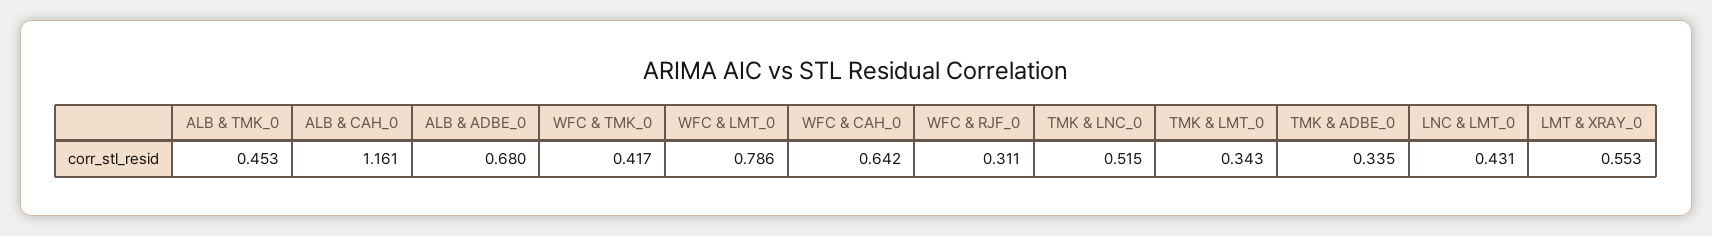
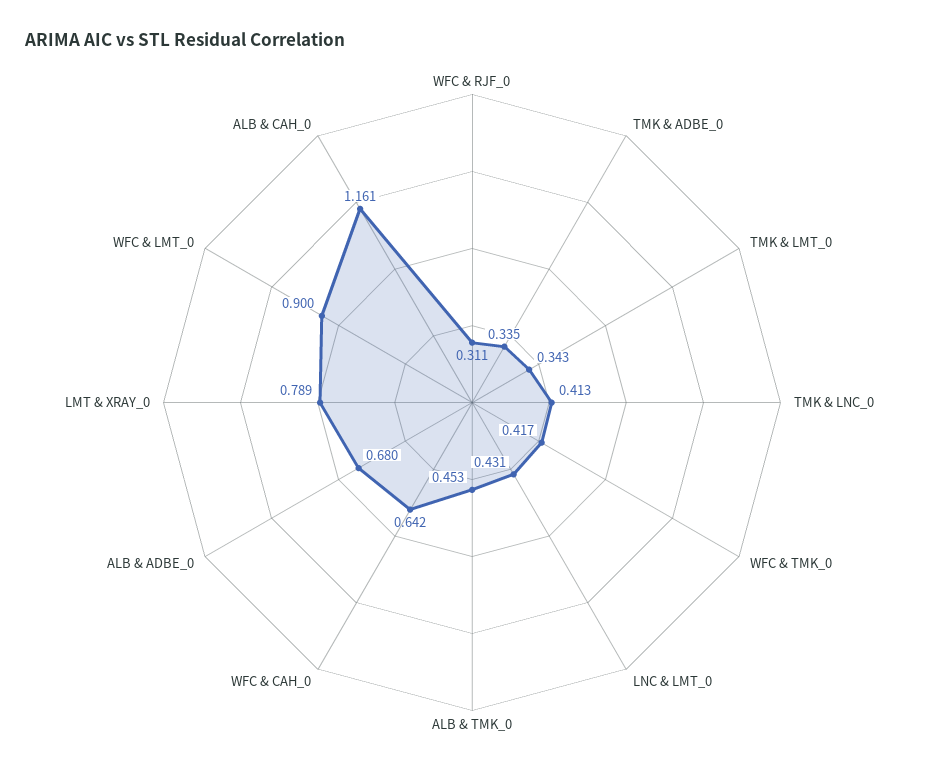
WFC & LMT_0: 0.786 -> 0.9
TMK & LNC_0: 0.515 -> 0.413
LMT & XRAY_0: 0.553 -> 0.789

